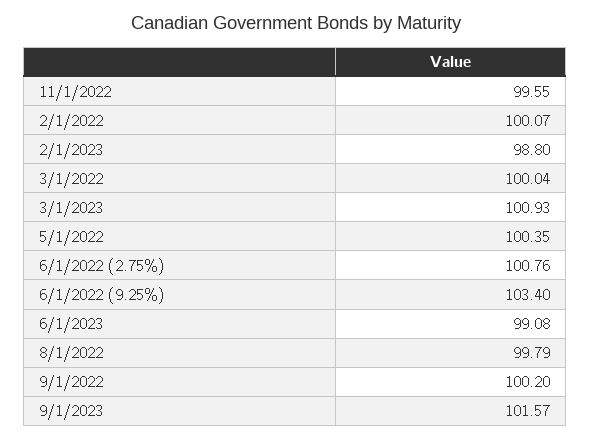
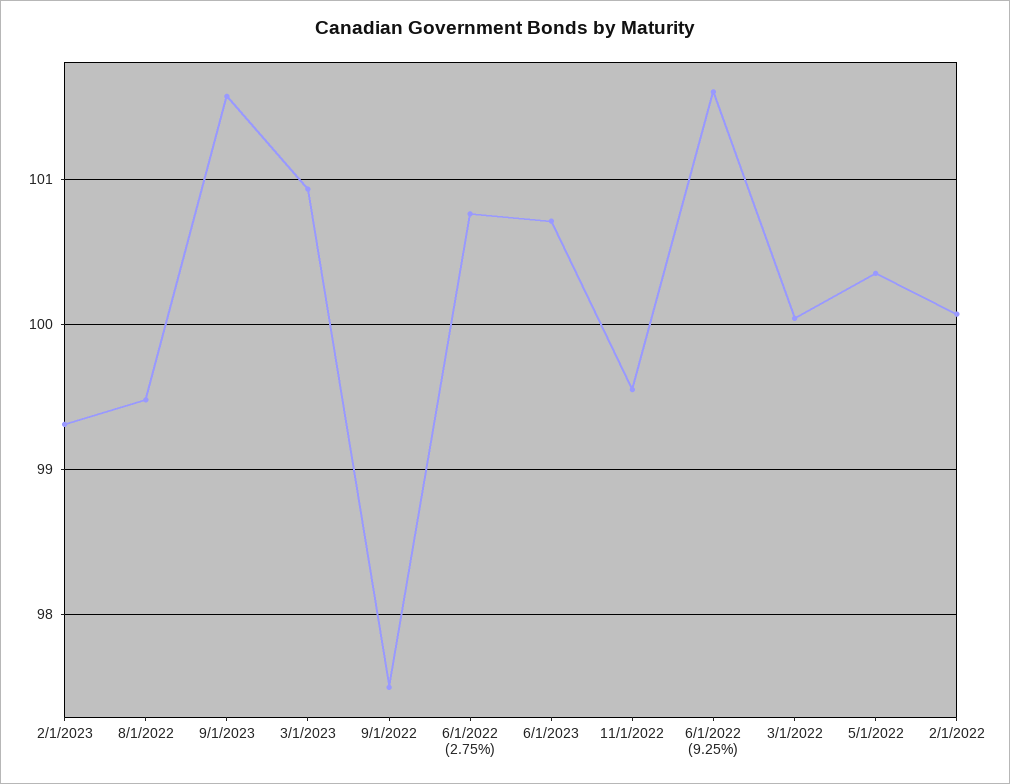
2/1/2023: 98.8 -> 99.3
6/1/2022 (9.25%): 103.4 -> 101.6
6/1/2023: 99.08 -> 100.7
8/1/2022: 99.79 -> 99.5
9/1/2022: 100.2 -> 97.5

